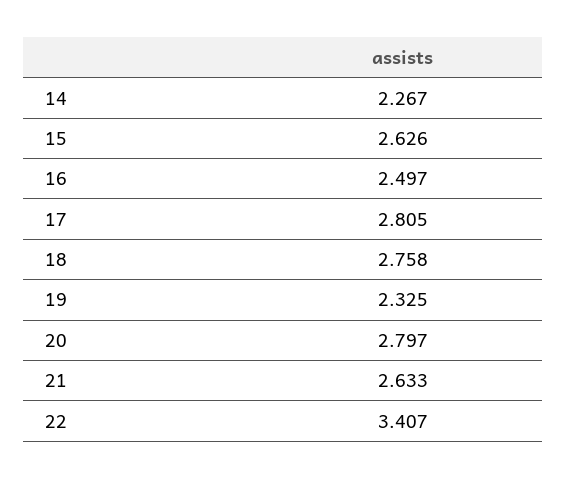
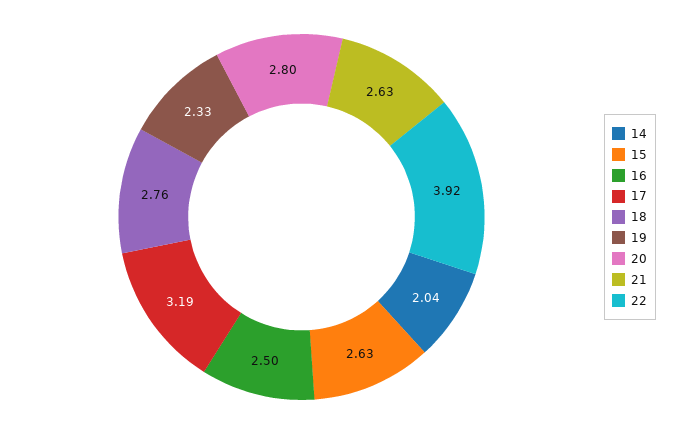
14: 2.267 -> 2.04
17: 2.805 -> 3.19
22: 3.407 -> 3.92

